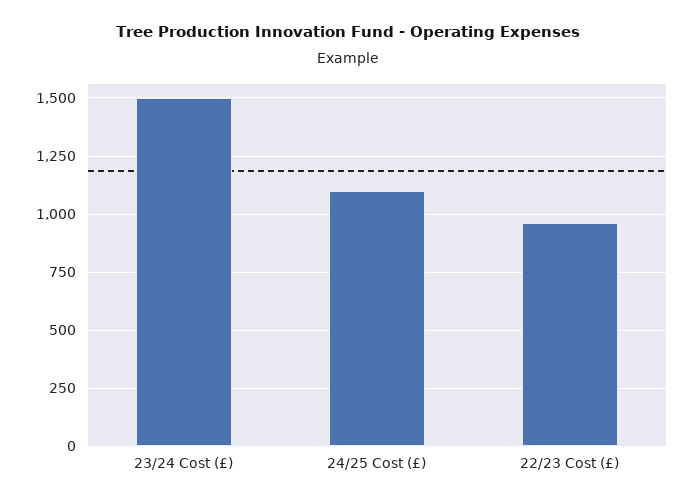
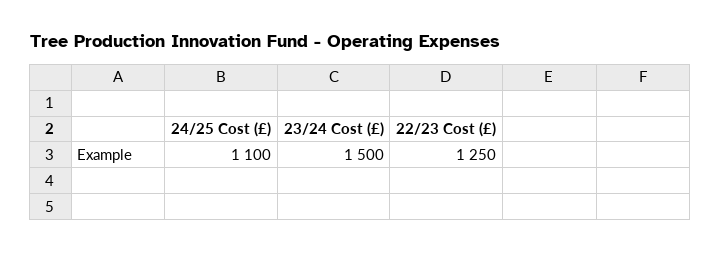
22/23 Cost (£): 950 -> 1250

